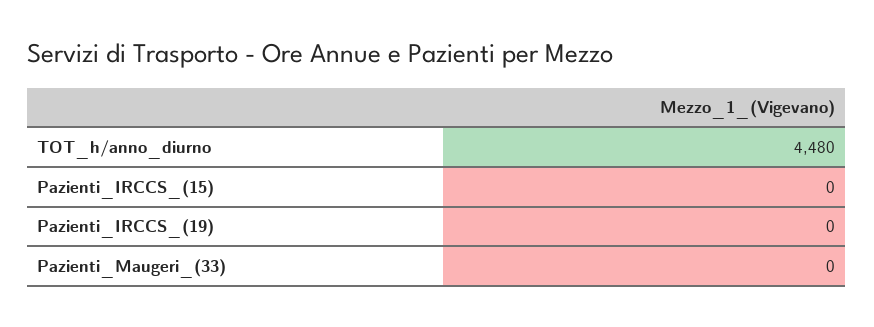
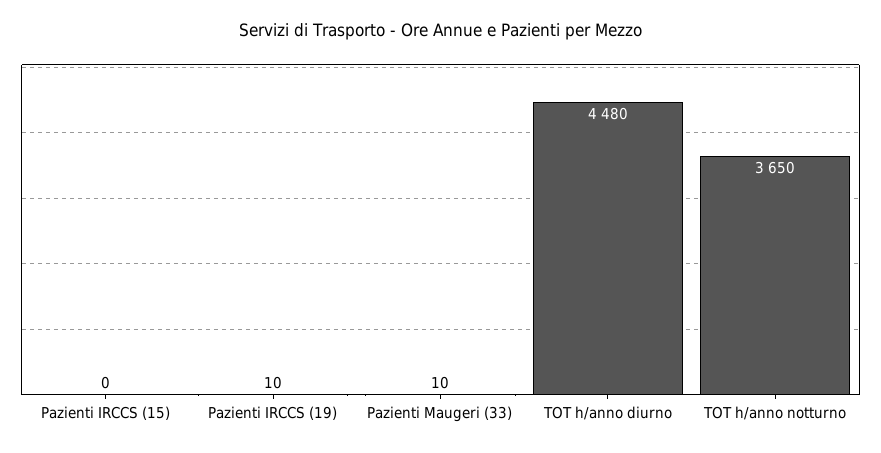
Pazienti_IRCCS_(19): 0 -> 10
Pazienti_Maugeri_(33): 0 -> 10
TOT h/anno notturno: none -> 3650

